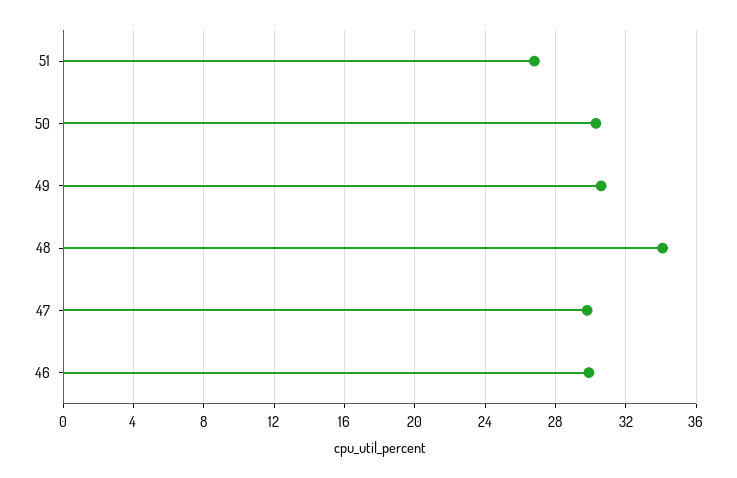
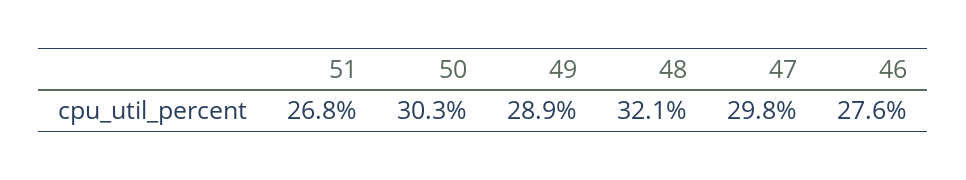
49: 30.5 -> 28.9
48: 34 -> 32.1
46: 30 -> 27.6

